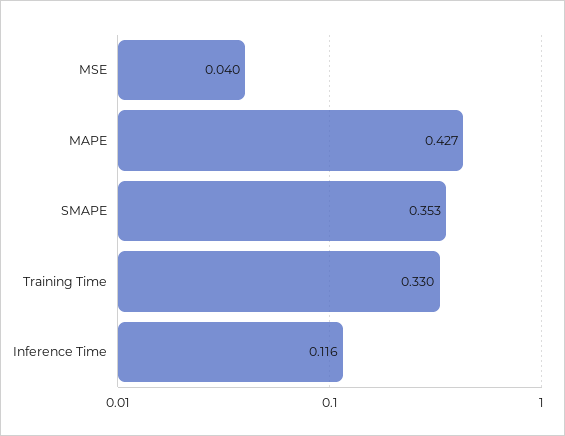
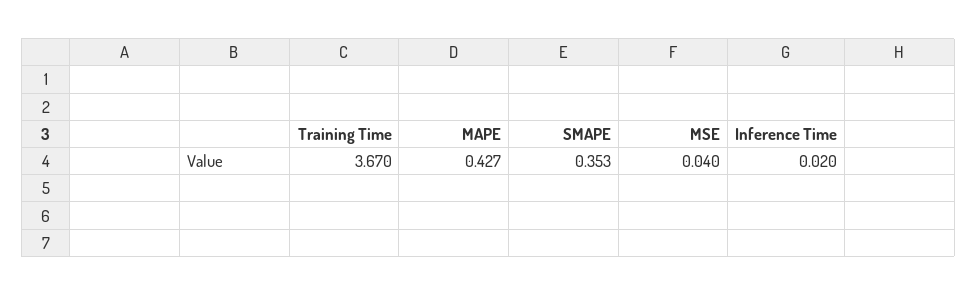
Training Time: 0.33 -> 3.67
Inference Time: 0.116 -> 0.02

